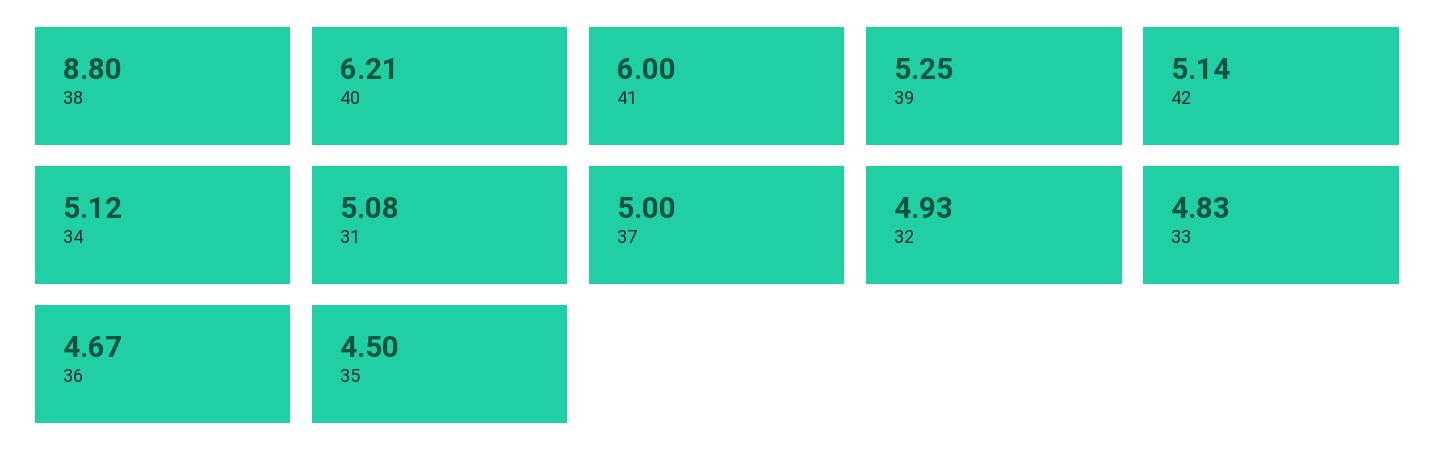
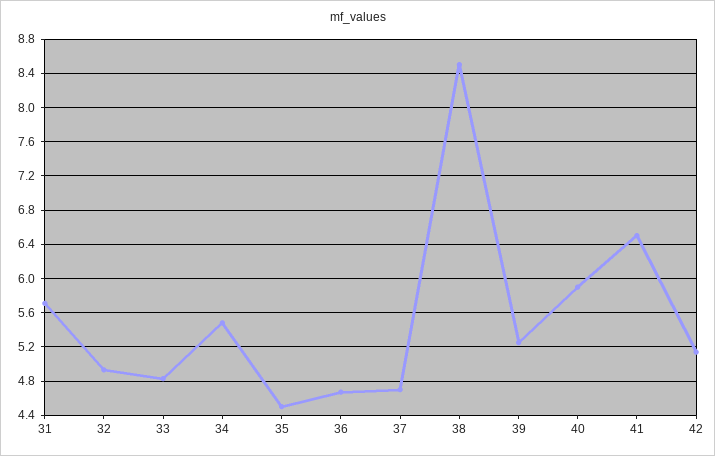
38: 8.8 -> 8.5
40: 6.21 -> 5.9
41: 6 -> 6.5
34: 5.12 -> 5.5
31: 5.08 -> 5.7
37: 5 -> 4.7

